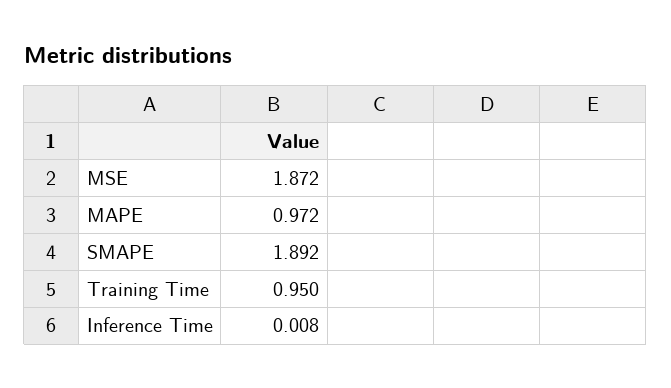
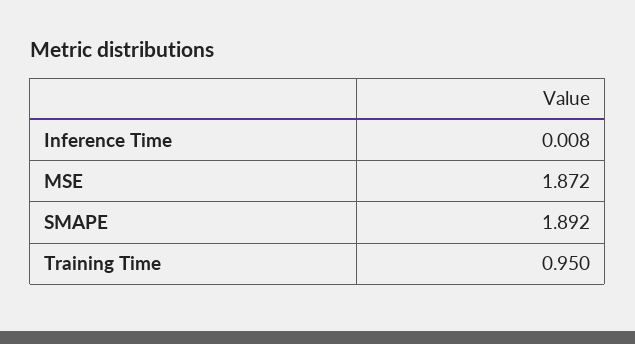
MAPE: 0.972 -> none

